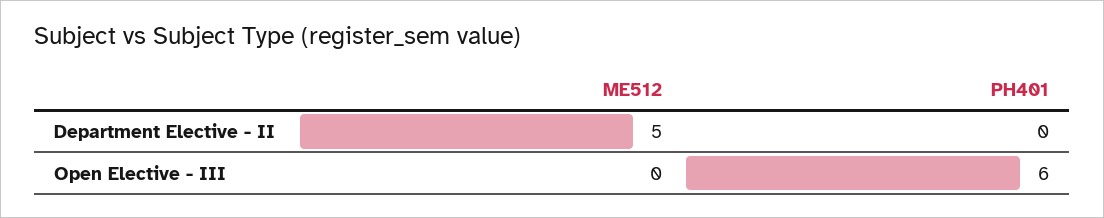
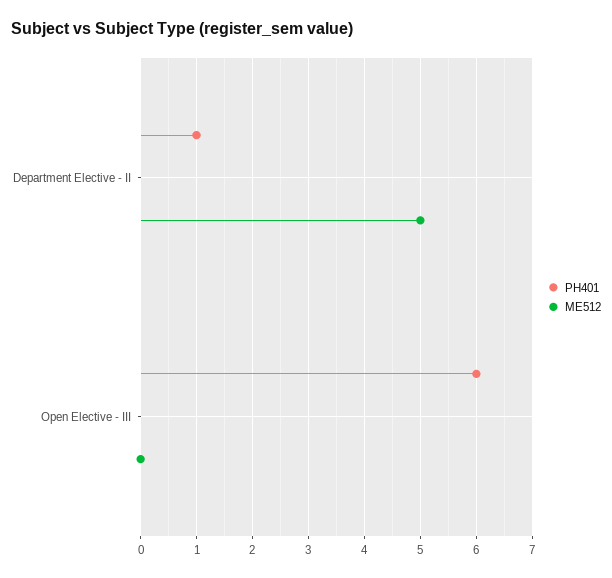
PH401, Department Elective - II: 0 -> 1

